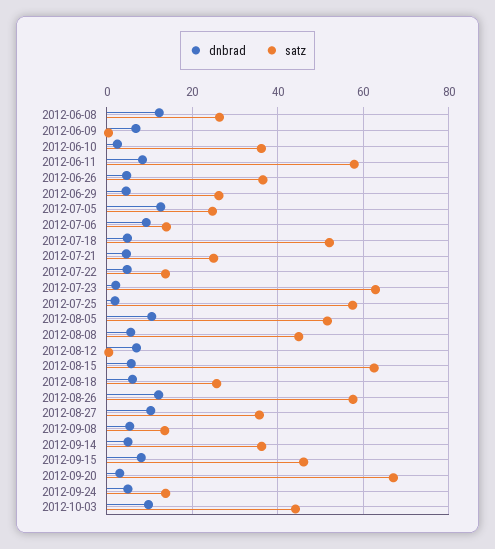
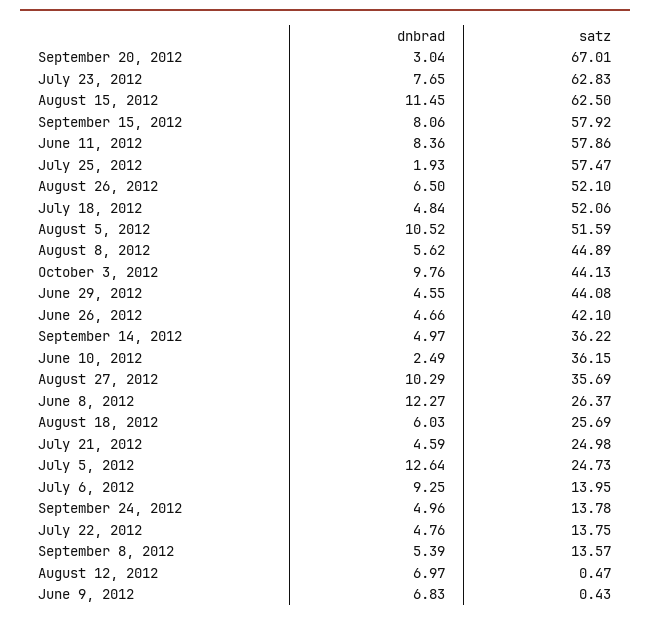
satz, 2012-06-26: 36 -> 42.1
satz, 2012-06-29: 26 -> 44.08
dnbrad, 2012-07-23: 2 -> 7.65
dnbrad, 2012-08-15: 6 -> 11.45
dnbrad, 2012-08-26: 12 -> 6.5
satz, 2012-08-26: 58 -> 52.1
satz, 2012-09-15: 46 -> 57.92

